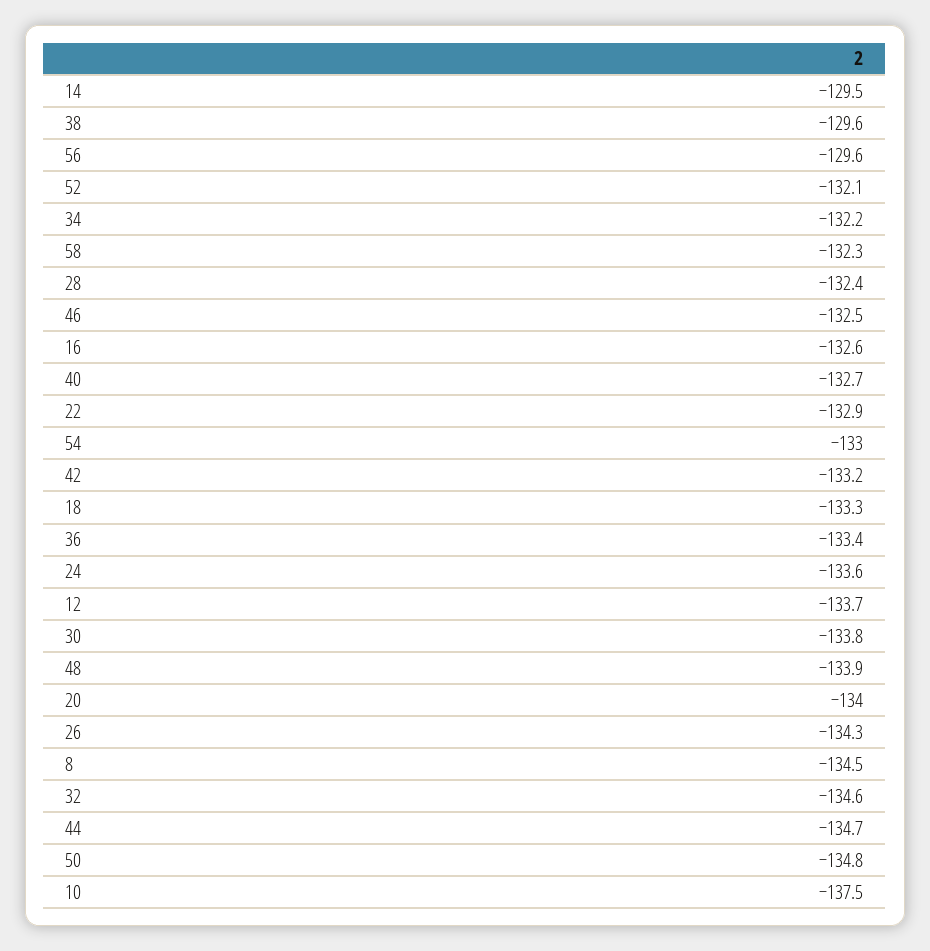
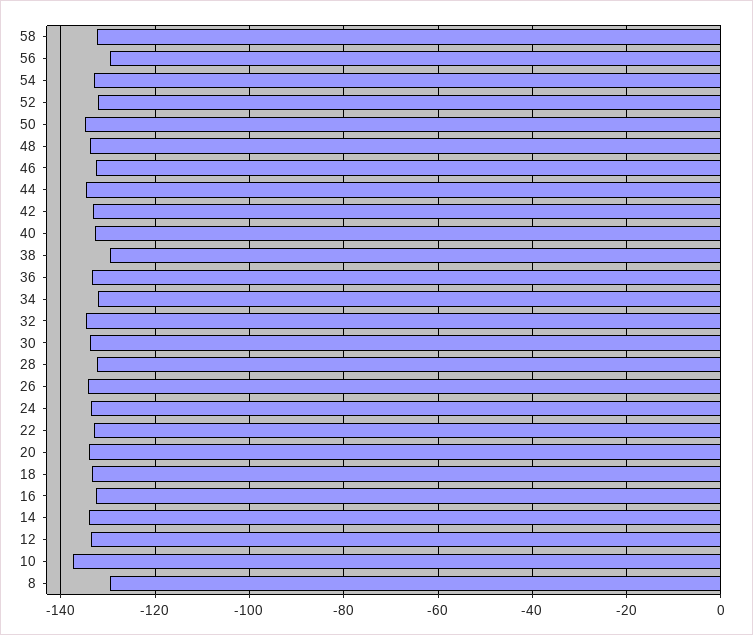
14: -129.5 -> -134
8: -134.5 -> -130

